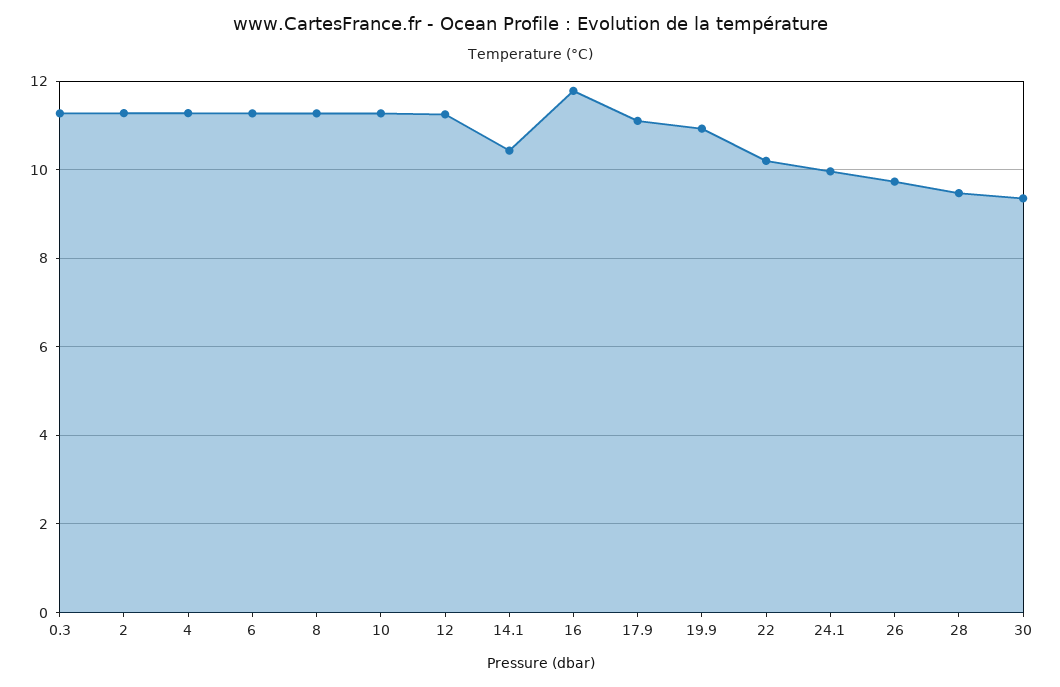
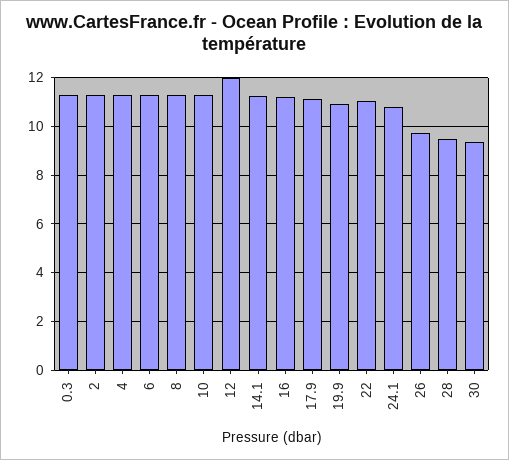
12: 11.2 -> 12
14.1: 10.4 -> 11.25
16: 11.8 -> 11.25
22: 10.2 -> 11
24.1: 10 -> 10.75

